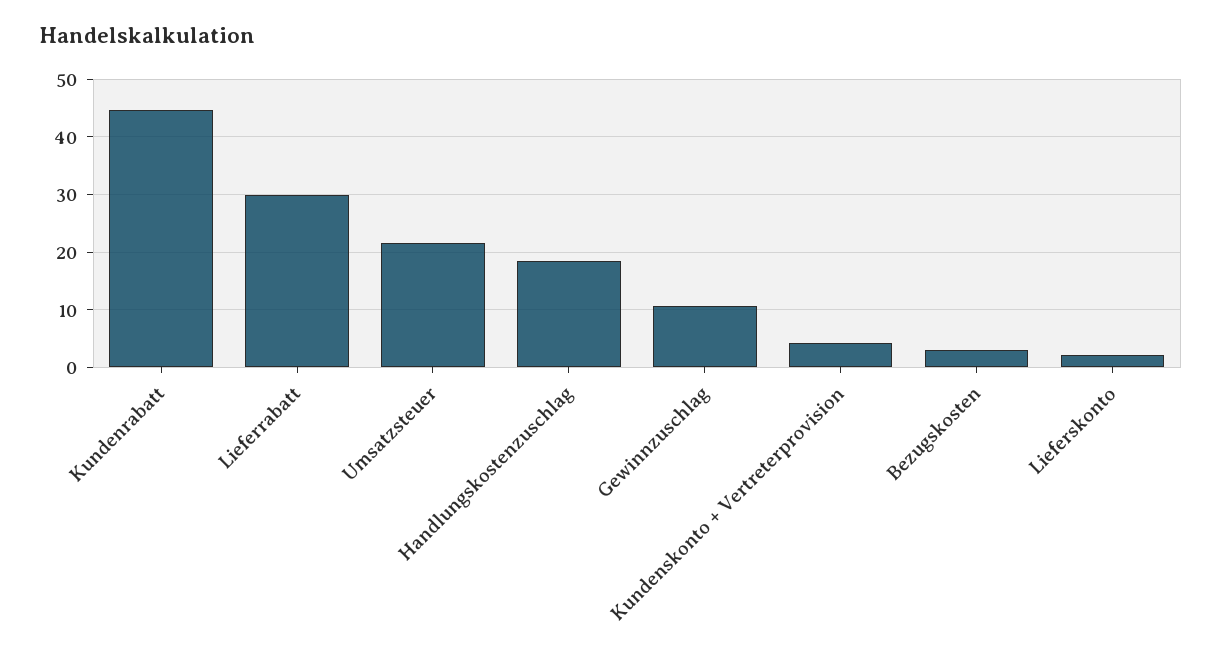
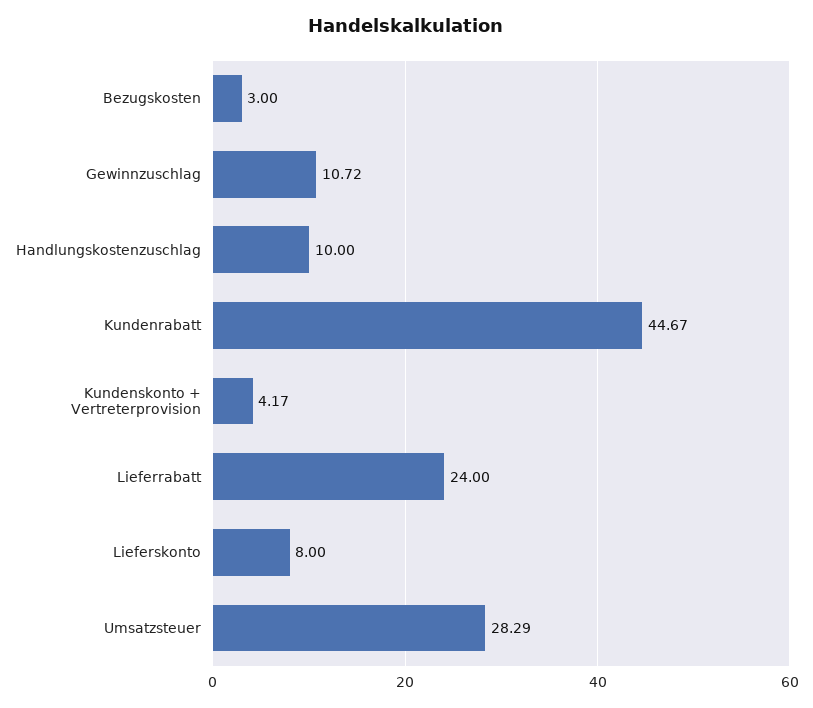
Lieferrabatt: 30 -> 24
Umsatzsteuer: 22 -> 28.29
Handlungskostenzuschlag: 18 -> 10
Lieferskonto: 2 -> 8

